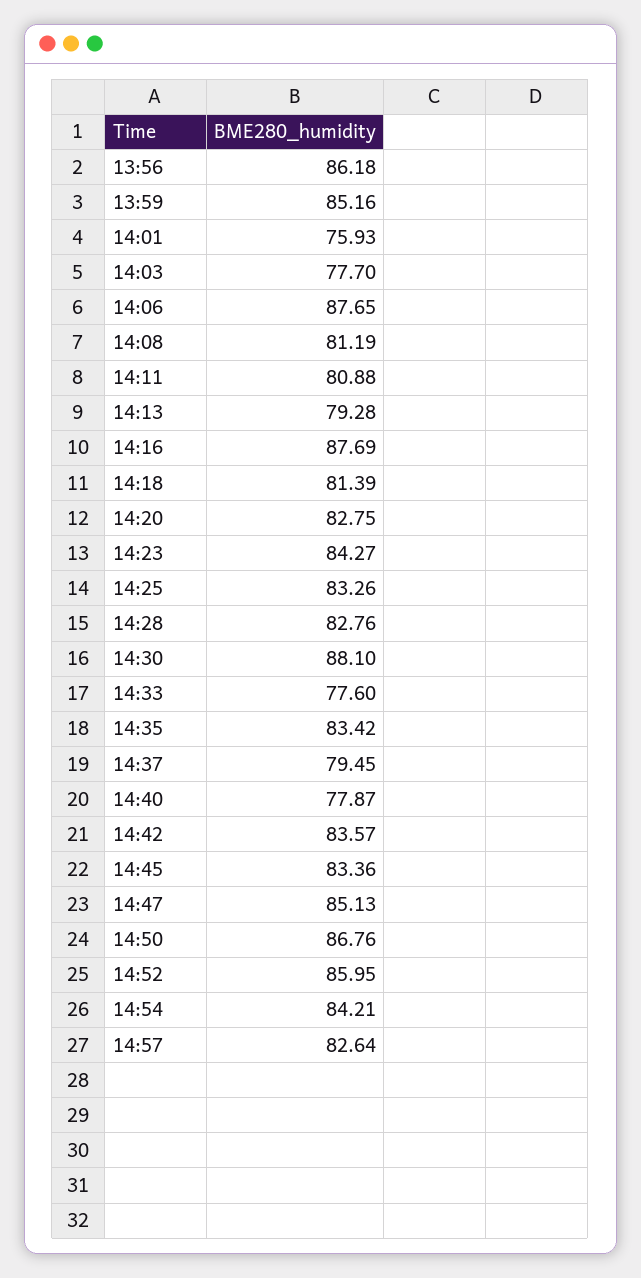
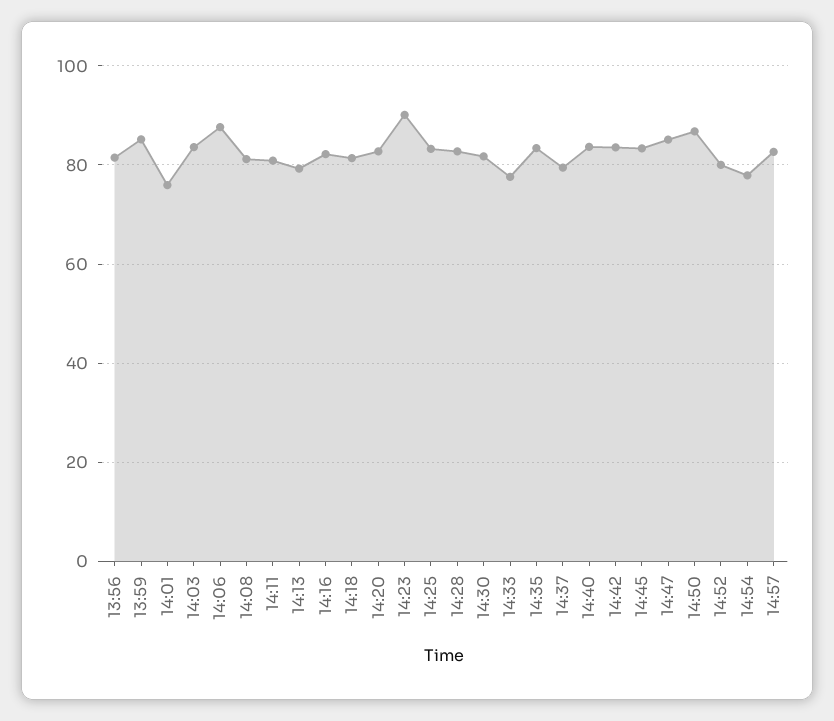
13:56: 86.18 -> 82
14:03: 77.7 -> 84
14:16: 87.69 -> 82
14:23: 84.27 -> 90
14:30: 88.1 -> 82
14:40: 77.87 -> 84
14:52: 85.95 -> 80
14:54: 84.21 -> 78

